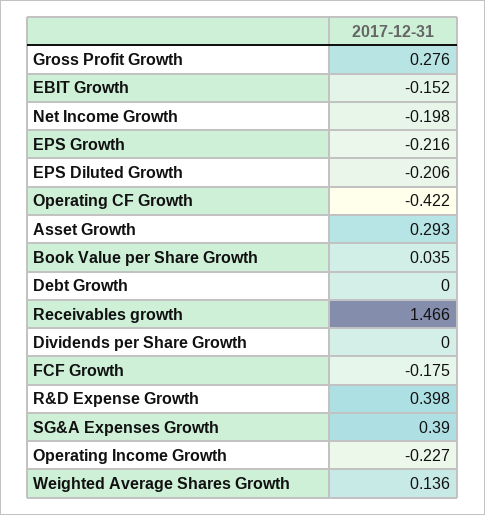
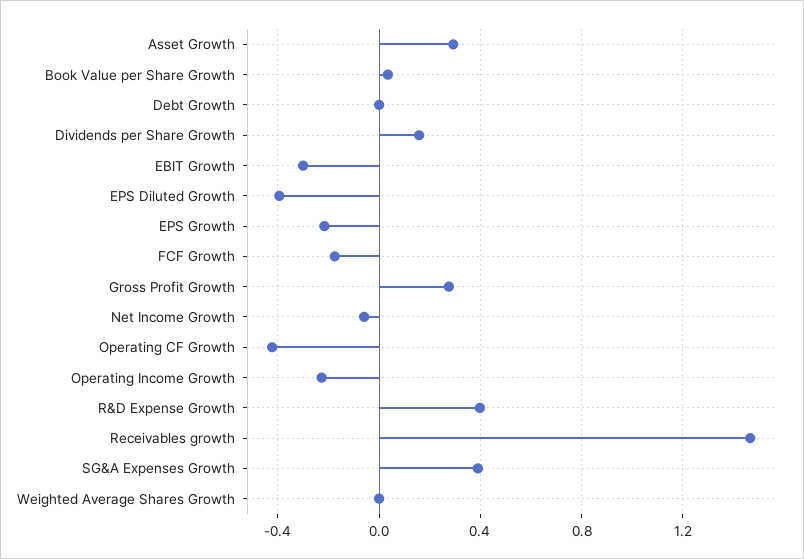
EBIT Growth: -0.152 -> -0.3
Net Income Growth: -0.198 -> -0.05
EPS Diluted Growth: -0.206 -> -0.4
Dividends per Share Growth: 0 -> 0.15
Weighted Average Shares Growth: 0.136 -> 0

